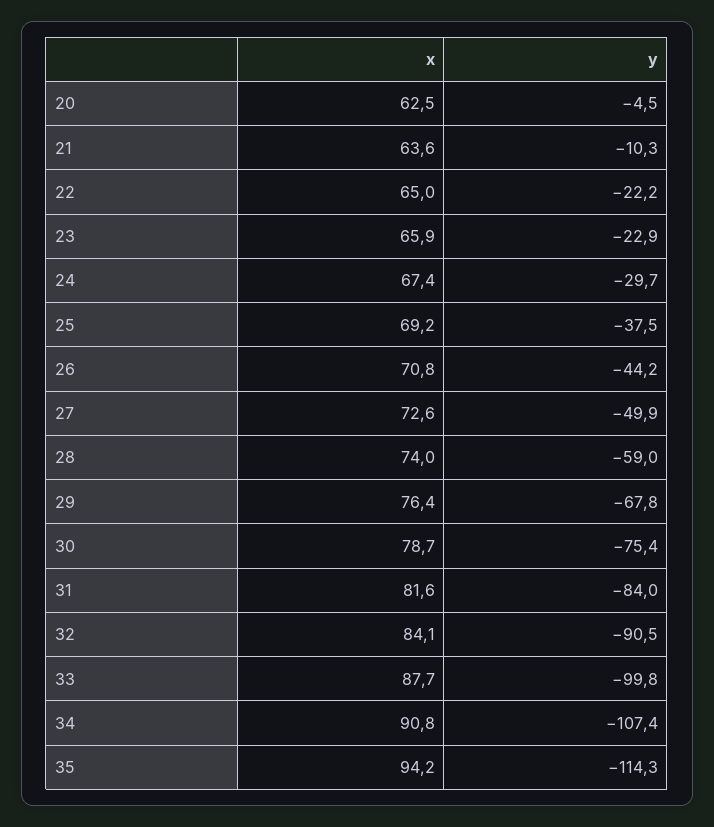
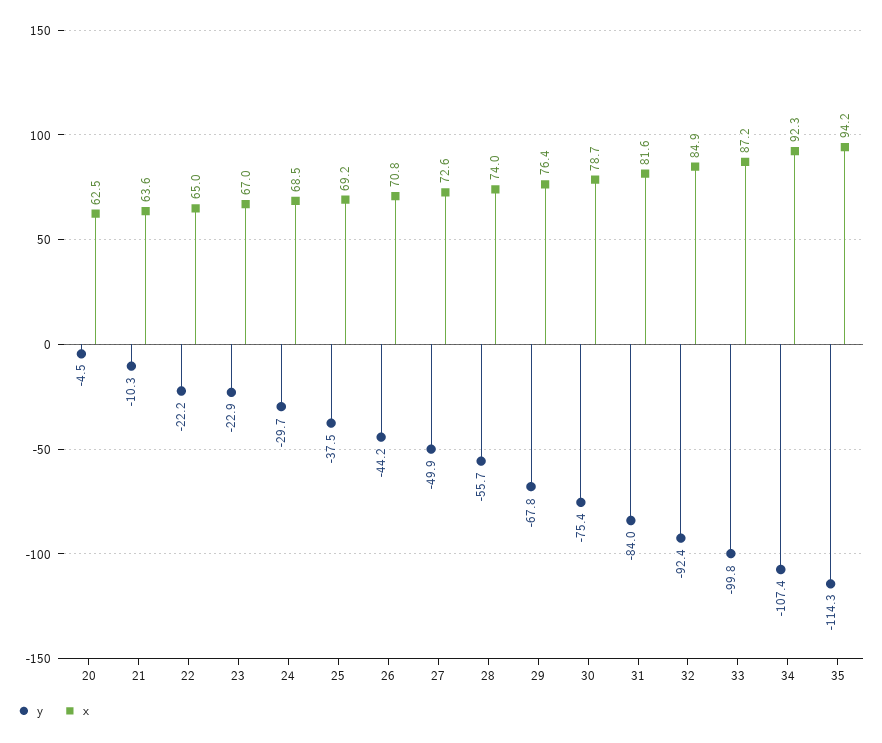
x, 23: 65.9 -> 67
x, 24: 67.4 -> 68.5
y, 28: -59 -> -55.7
x, 32: 84.1 -> 84.9
y, 32: -90.5 -> -92.4
x, 33: 87.7 -> 87.2
x, 34: 90.8 -> 92.3

